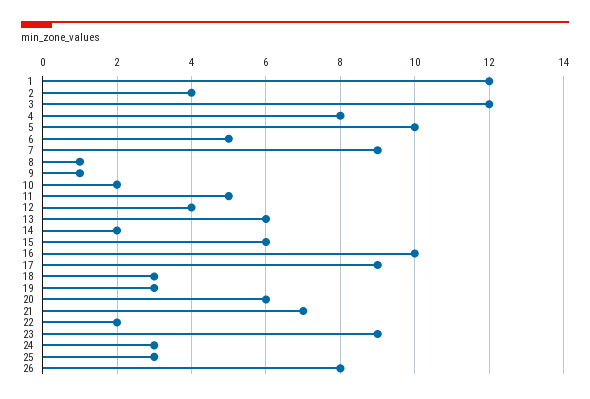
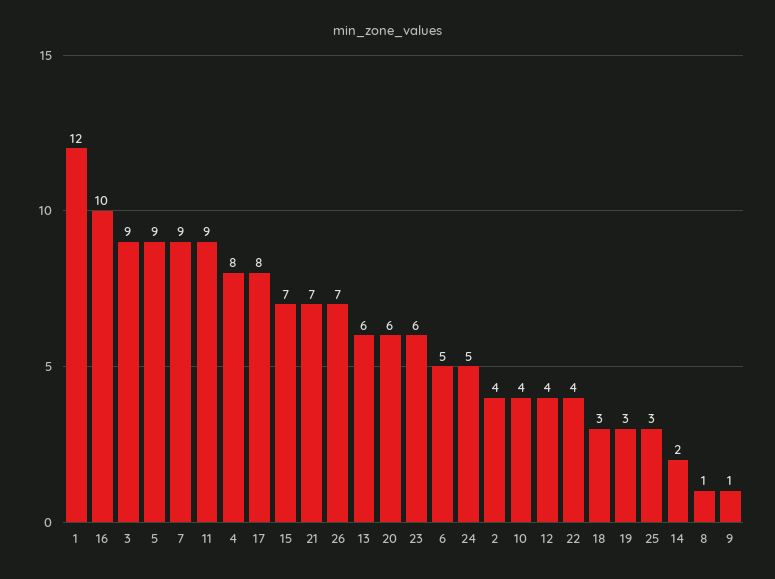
3: 12 -> 9
5: 10 -> 9
10: 2 -> 4
11: 5 -> 9
15: 6 -> 7
17: 9 -> 8
22: 2 -> 4
23: 9 -> 6
24: 3 -> 5
26: 8 -> 7

